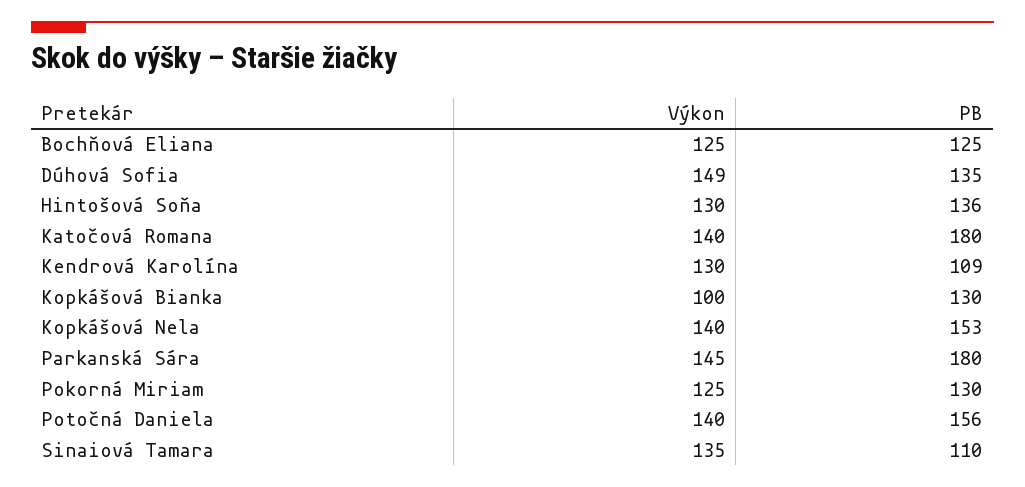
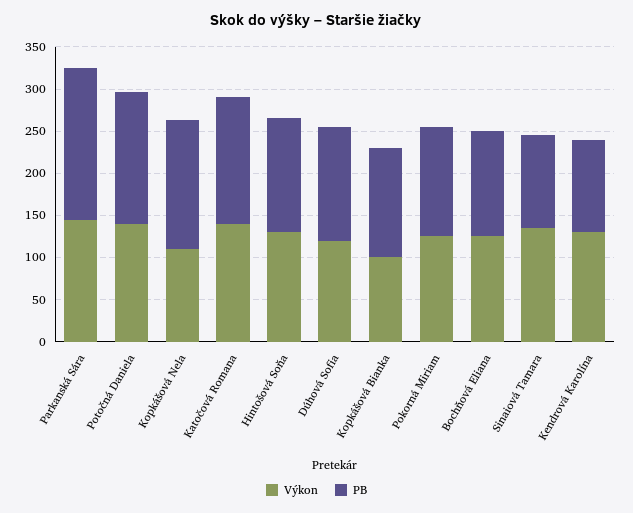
Výkon, Dúhová Sofia: 149 -> 120
PB, Katočová Romana: 180 -> 150
Výkon, Kopkášová Nela: 140 -> 110

